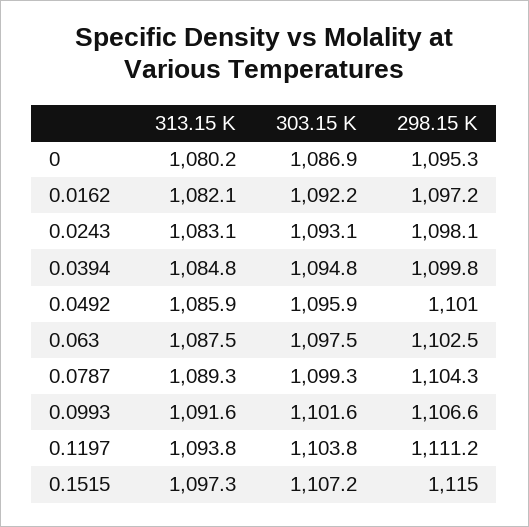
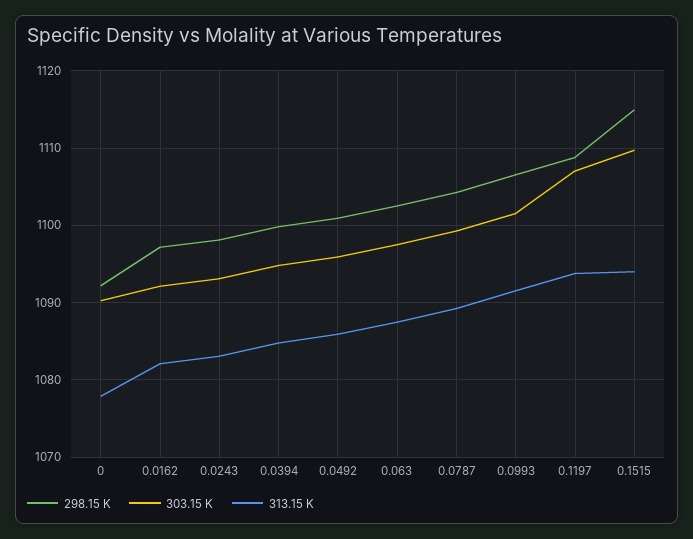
313.15 K, 0: 1080.2 -> 1078
303.15 K, 0: 1086.9 -> 1090
298.15 K, 0: 1095.3 -> 1092
303.15 K, 0.1197: 1103.8 -> 1107
298.15 K, 0.1197: 1111.2 -> 1109
313.15 K, 0.1515: 1097.3 -> 1094
303.15 K, 0.1515: 1107.2 -> 1110

